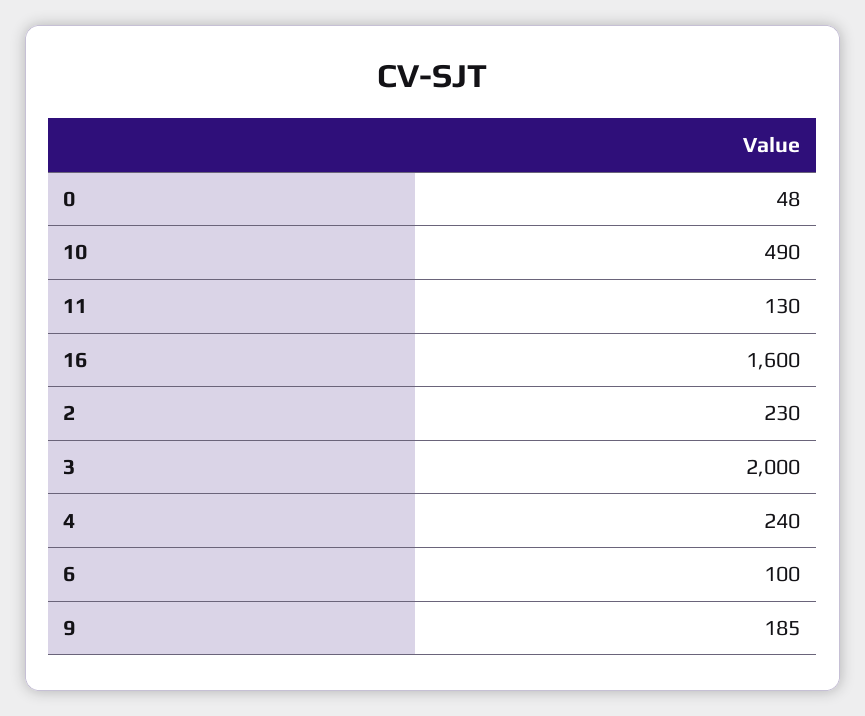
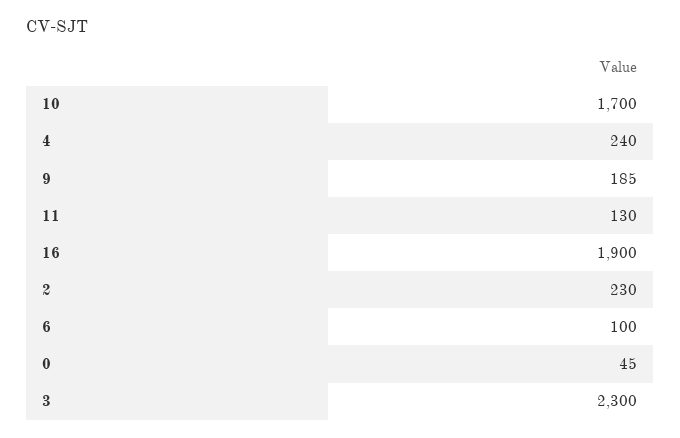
0: 48 -> 45
10: 490 -> 1700
16: 1600 -> 1900
3: 2000 -> 2300

